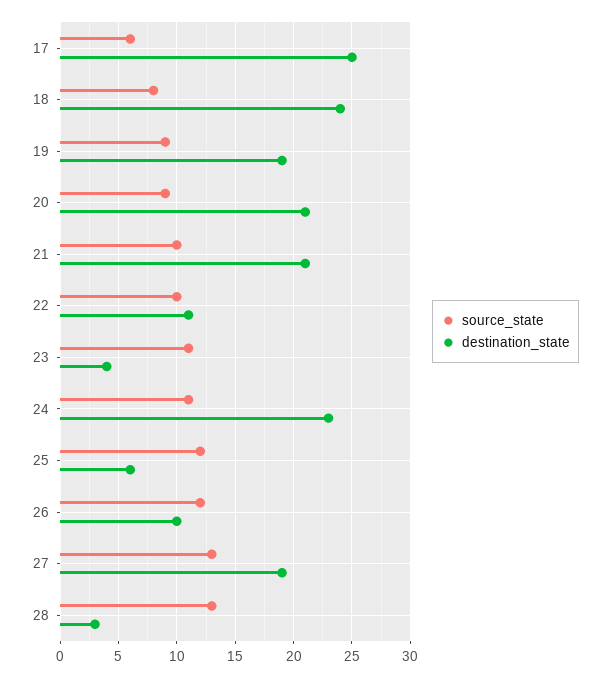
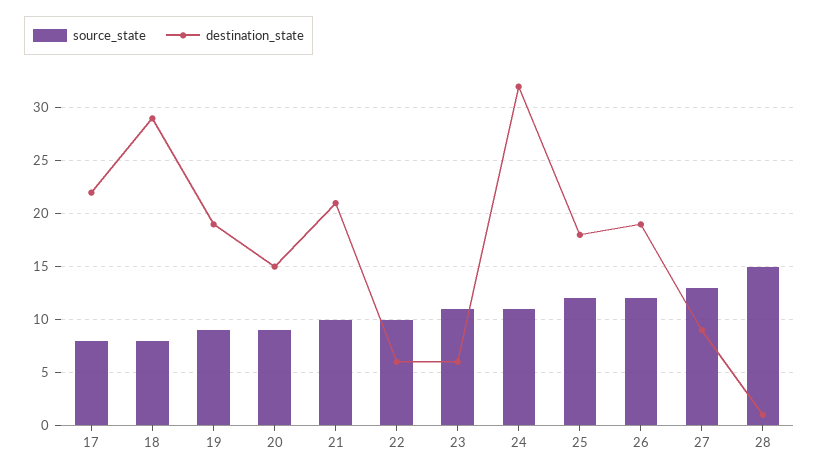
source_state, 17: 6 -> 8
destination_state, 17: 25 -> 22
destination_state, 18: 24 -> 29
destination_state, 20: 21 -> 15
destination_state, 22: 11 -> 6
destination_state, 23: 4 -> 6
destination_state, 24: 23 -> 32
destination_state, 25: 6 -> 18
destination_state, 26: 10 -> 19
destination_state, 27: 19 -> 9
source_state, 28: 13 -> 15
destination_state, 28: 3 -> 1

